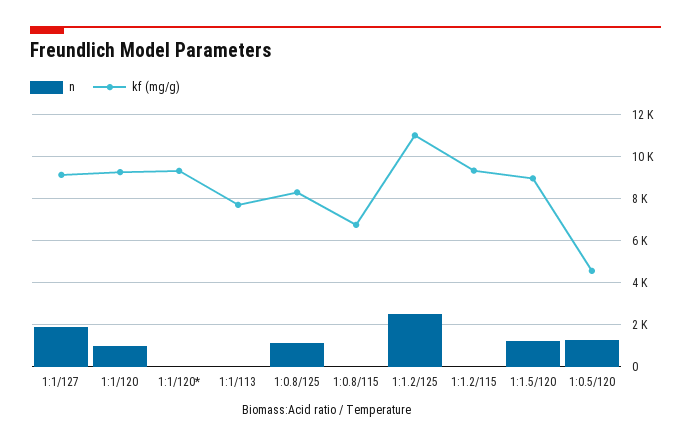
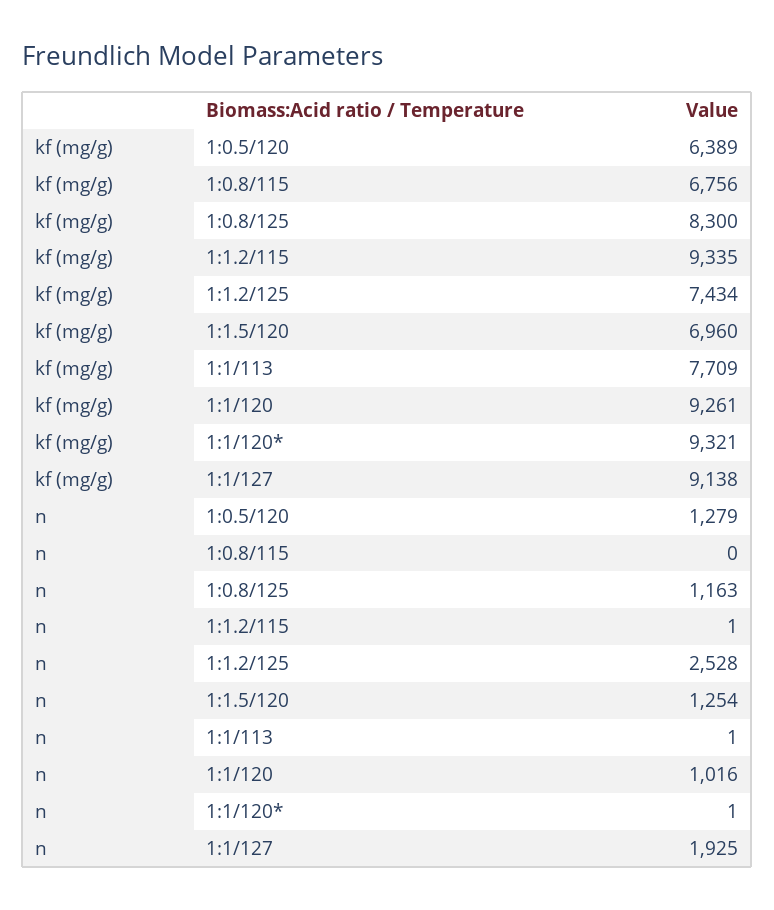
kf (mg/g), 1:1.2/125: 11000 -> 7434
kf (mg/g), 1:1.5/120: 9000 -> 6960
kf (mg/g), 1:0.5/120: 4500 -> 6389

